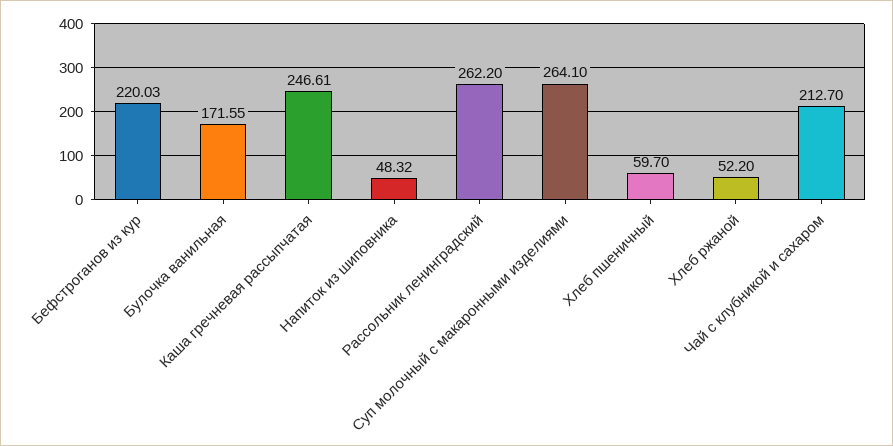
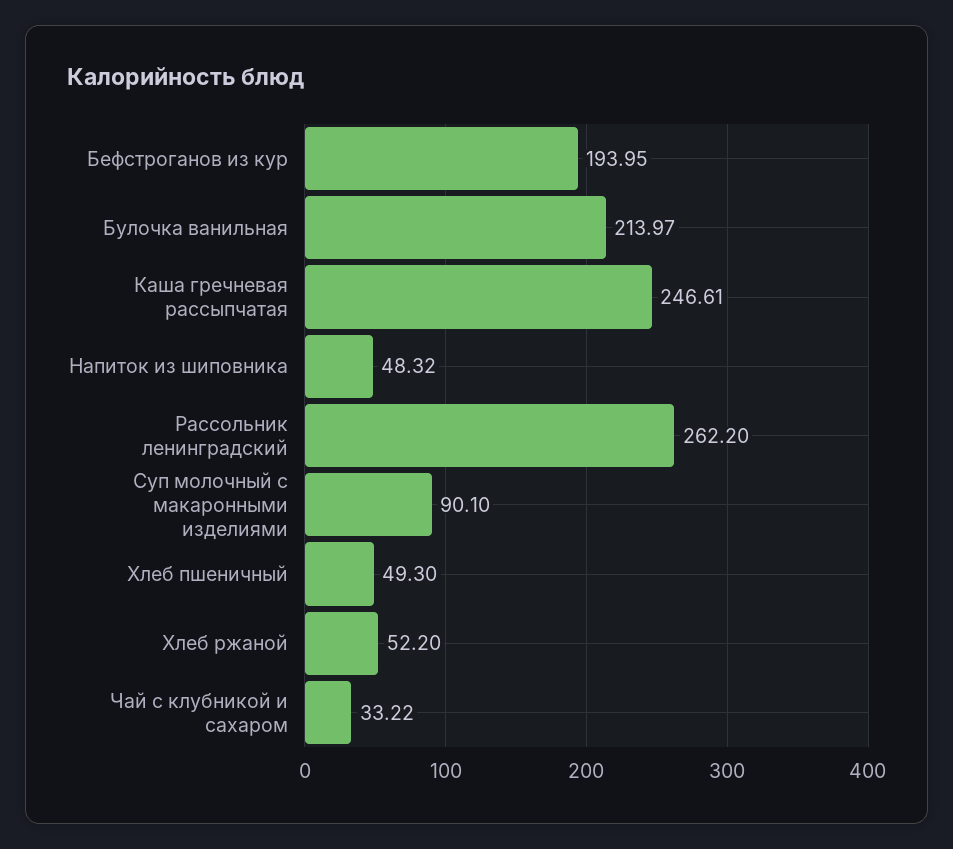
Бефстроганов из кур: 220.03 -> 193.95
Булочка ванильная: 171.55 -> 213.97
Суп молочный с макаронными изделиями: 264.1 -> 90.1
Хлеб пшеничный: 59.7 -> 49.3
Чай с клубникой и сахаром: 212.7 -> 33.22

